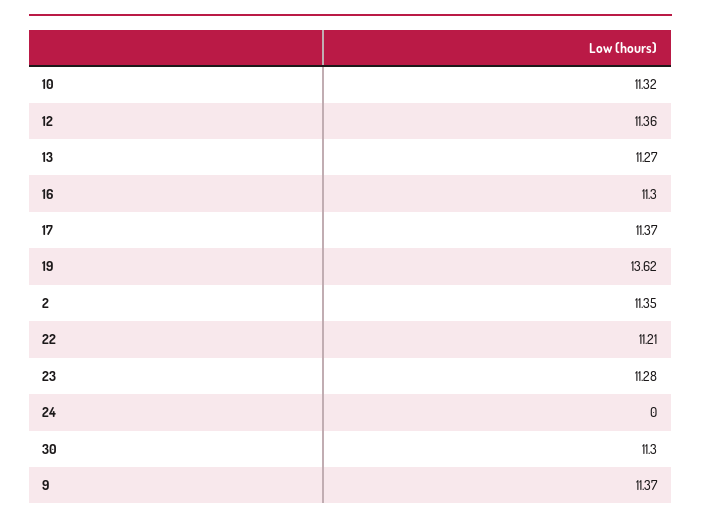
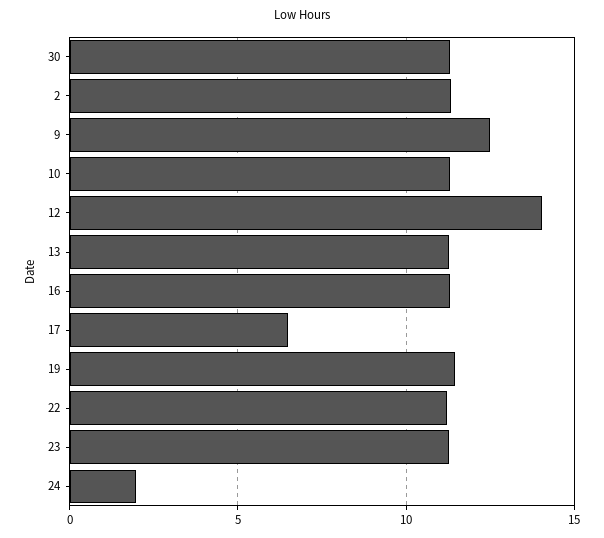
12: 11.36 -> 14
17: 11.37 -> 6.5
19: 13.62 -> 11.5
24: 0 -> 2
9: 11.37 -> 12.5

